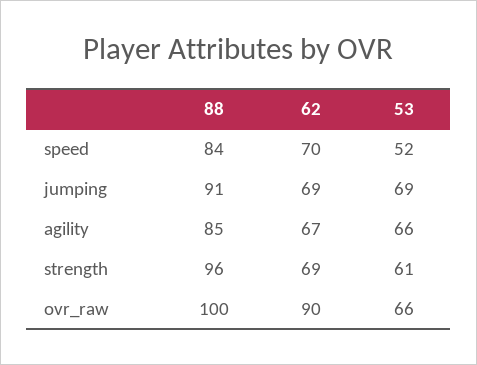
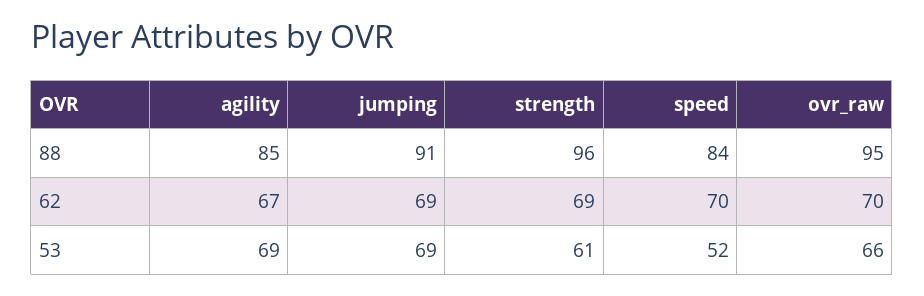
53, agility: 66 -> 69
88, ovr_raw: 100 -> 95
62, ovr_raw: 90 -> 70

